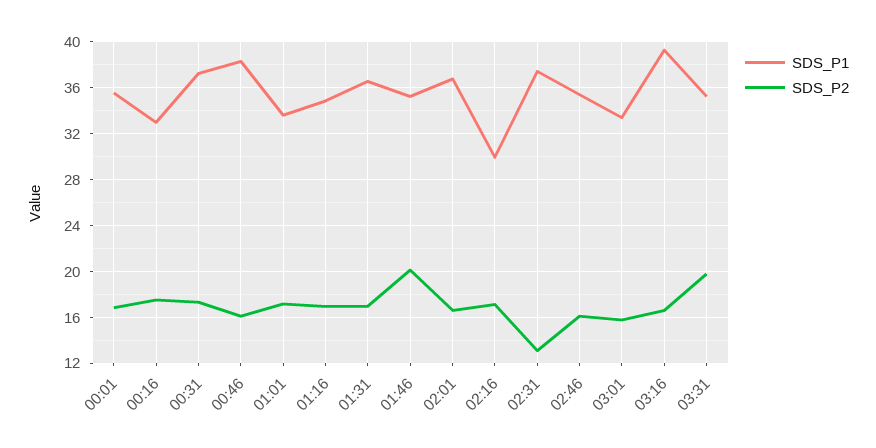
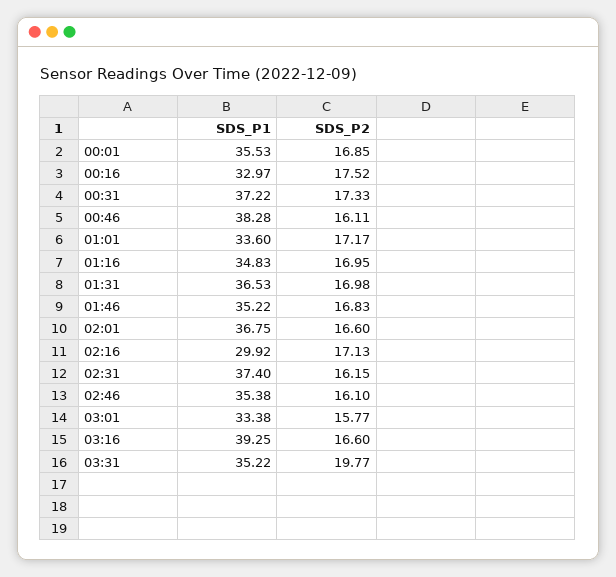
SDS_P2, 01:46: 20 -> 16.83
SDS_P2, 02:31: 13 -> 16.15

